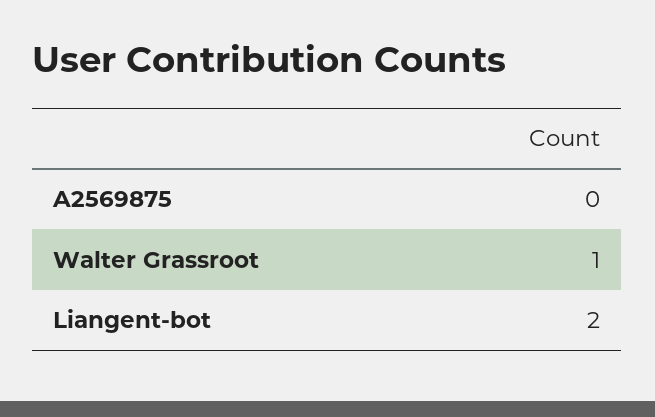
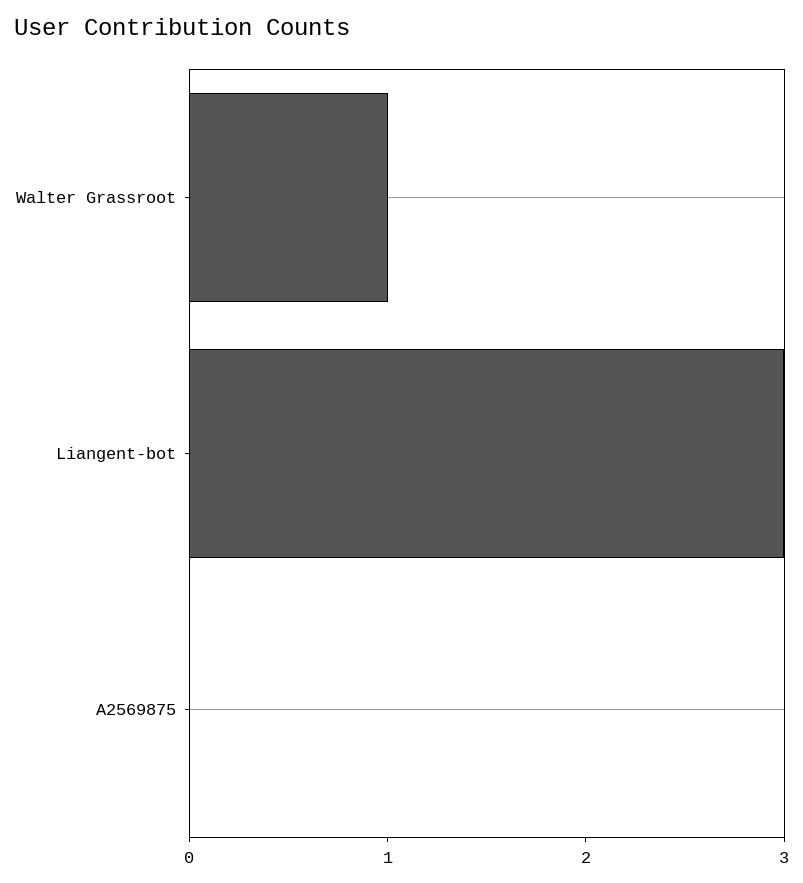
Liangent-bot: 2 -> 3

